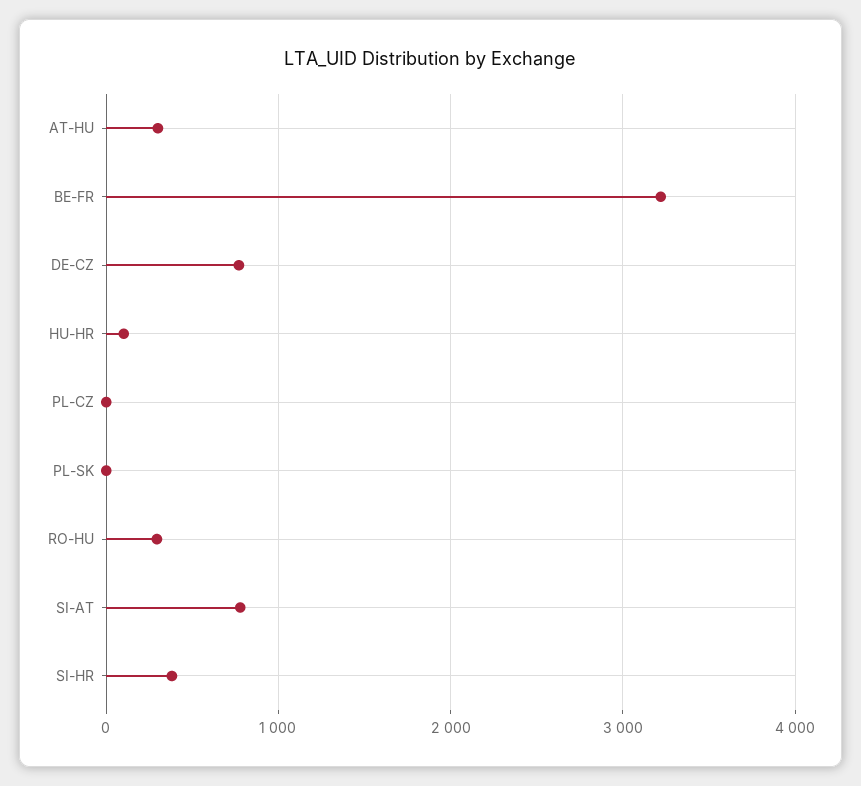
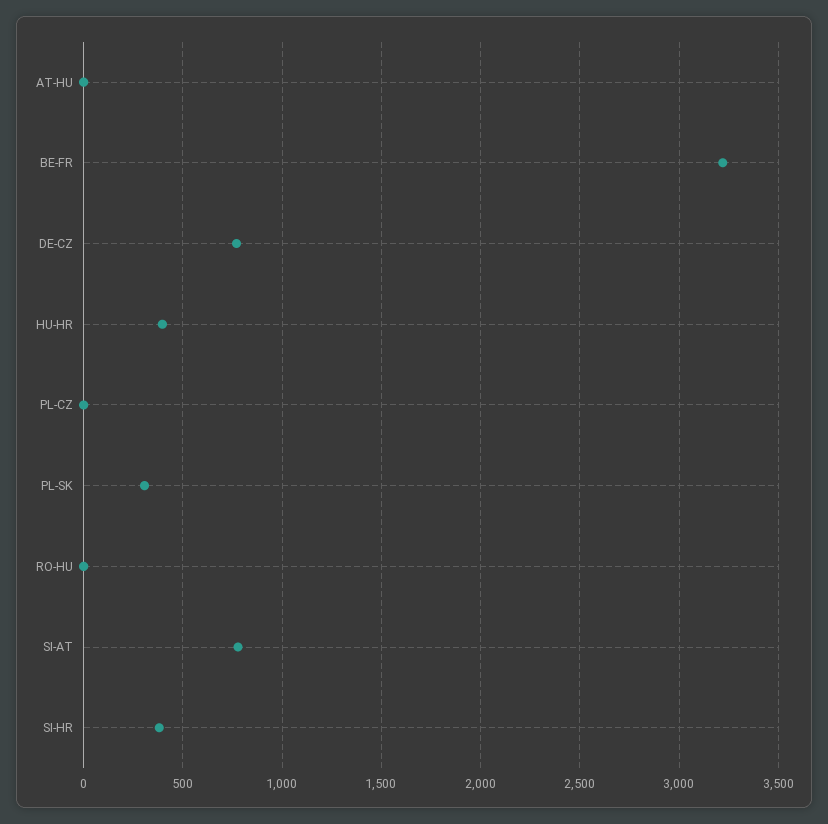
AT-HU: 300 -> 0
HU-HR: 100 -> 400
PL-SK: 0 -> 300
RO-HU: 300 -> 0

